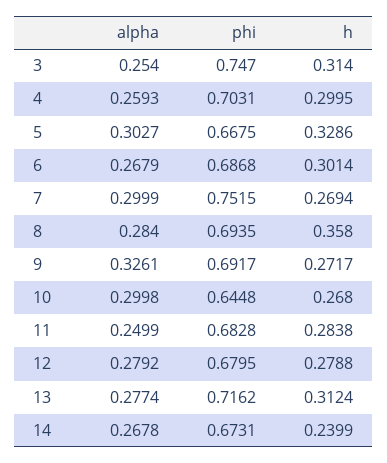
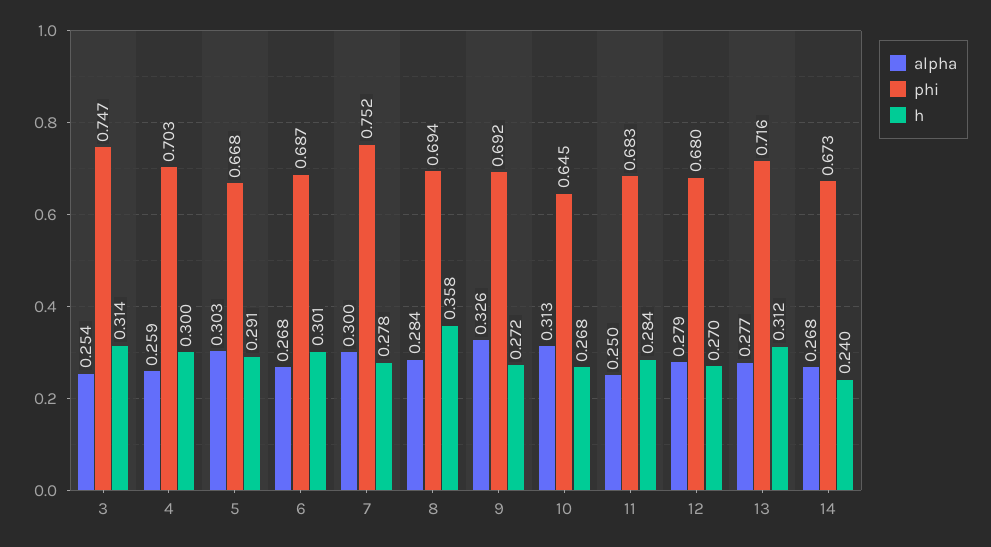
h, 5: 0.3286 -> 0.291
h, 7: 0.2694 -> 0.278
alpha, 10: 0.2998 -> 0.313
h, 12: 0.2788 -> 0.27

